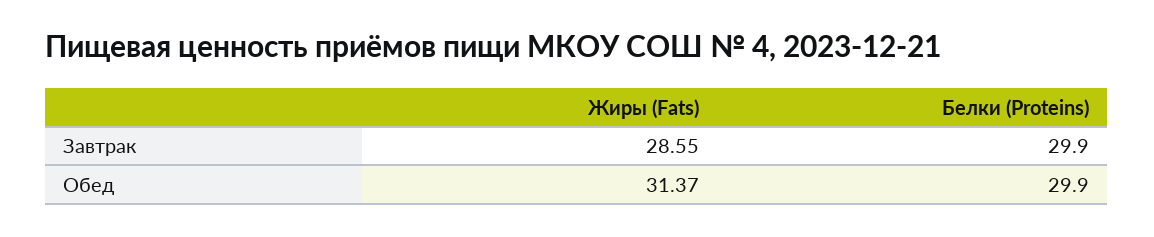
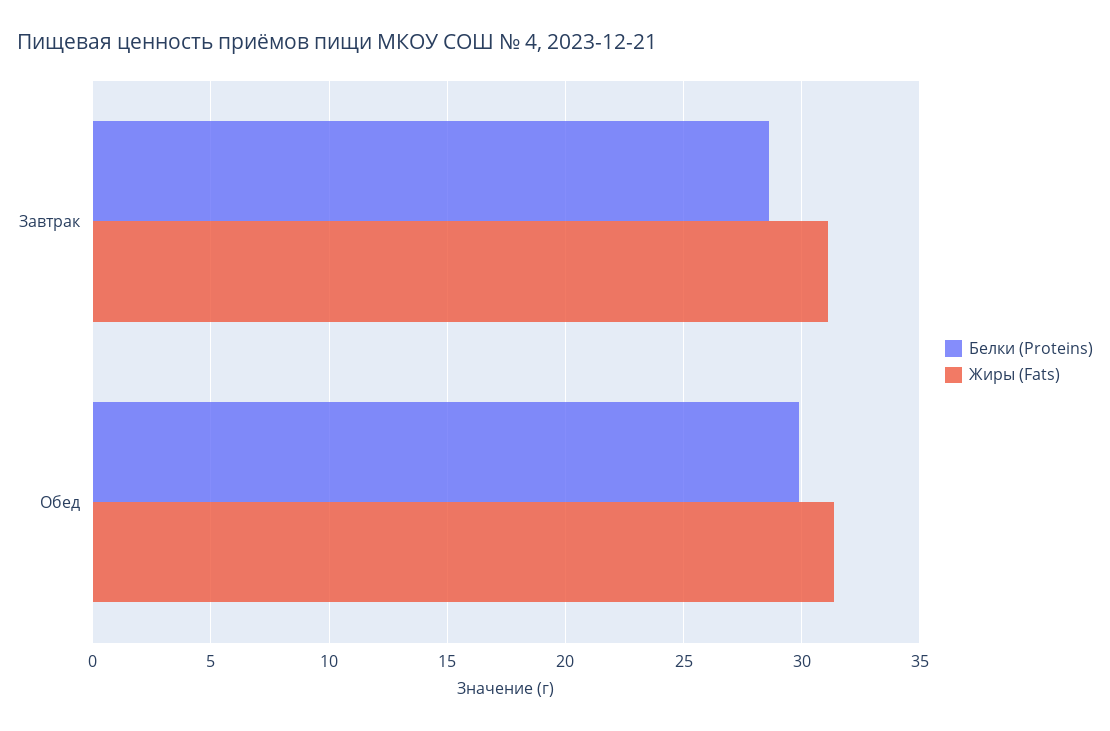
Жиры (Fats), Завтрак: 28.55 -> 31
Белки (Proteins), Завтрак: 29.9 -> 28.5

